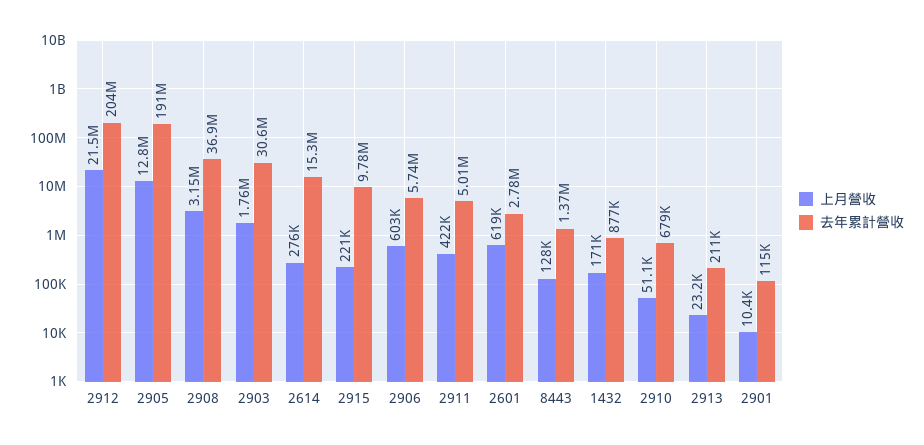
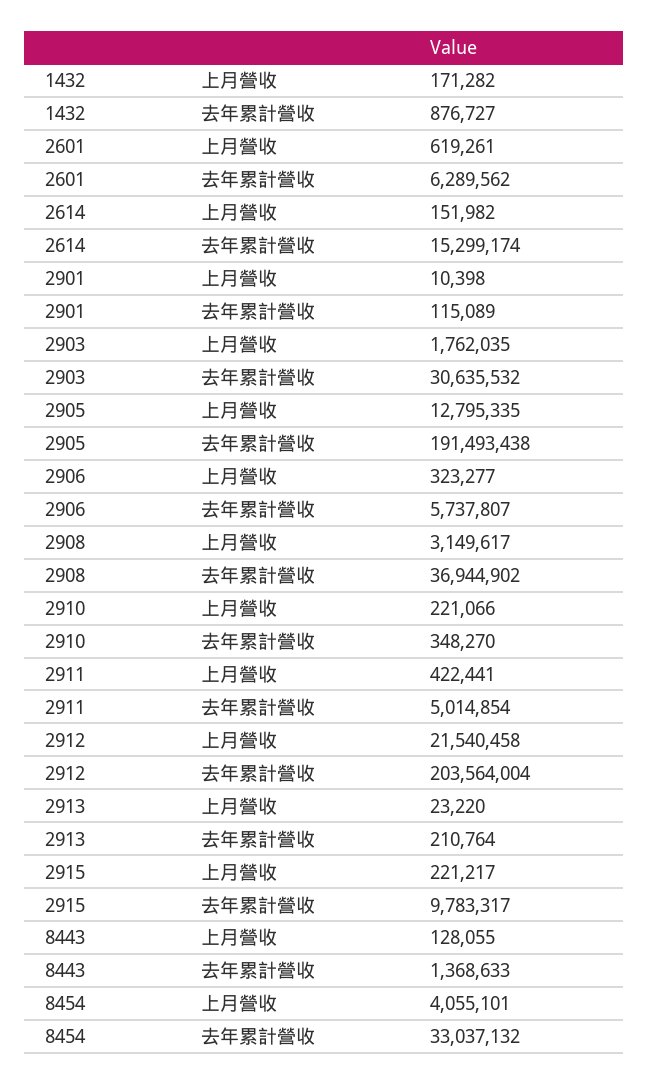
上月營收, 2614: 276000 -> 151982
上月營收, 2906: 603000 -> 323277
去年累計營收, 2601: 2780000 -> 6289562
上月營收, 2910: 51100 -> 221066
去年累計營收, 2910: 679000 -> 348270
上月營收, 8454: none -> 4055101
去年累計營收, 8454: none -> 33037132

